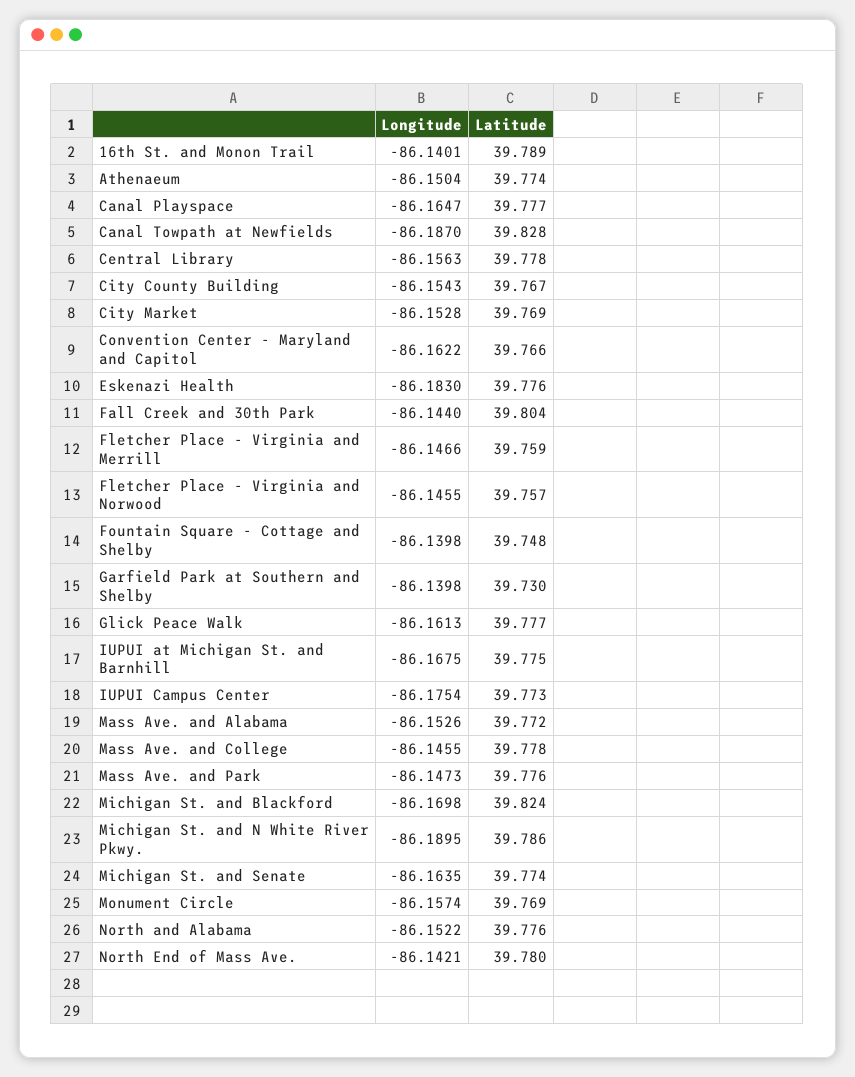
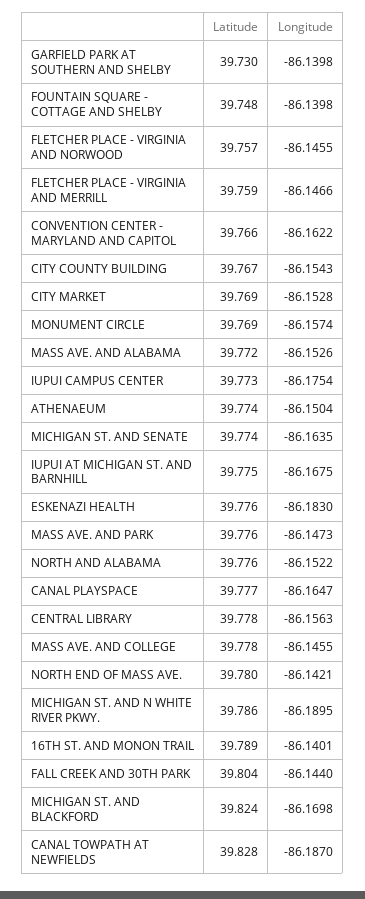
Longitude, Glick Peace Walk: -86.1613 -> none
Latitude, Glick Peace Walk: 39.777 -> none

